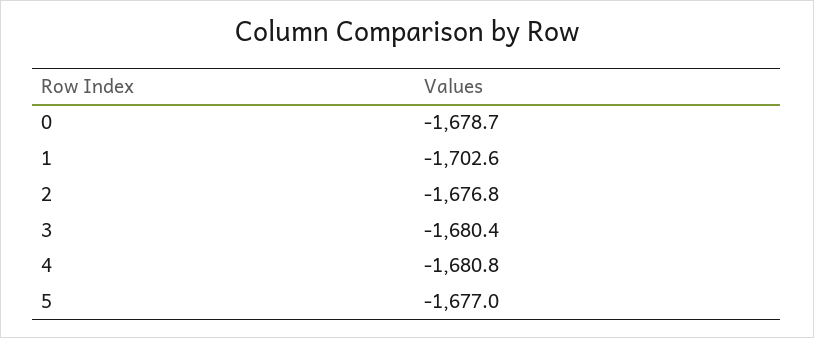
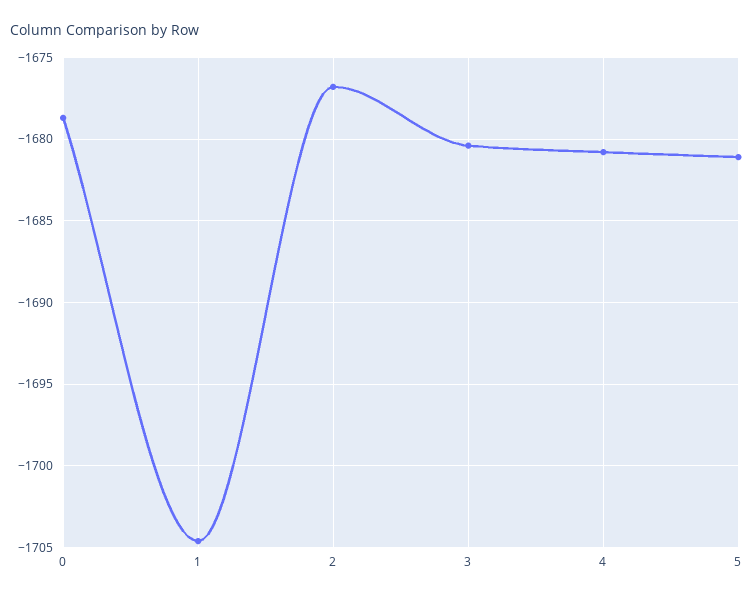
1: -1702.6 -> -1704.5
5: -1677 -> -1681

